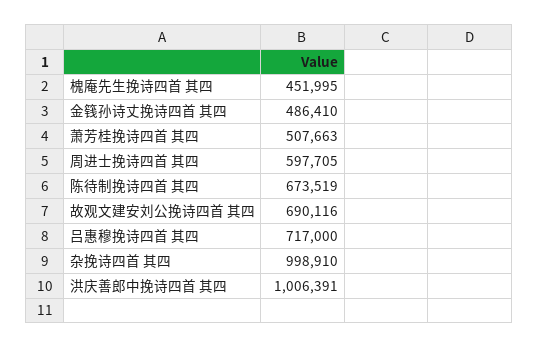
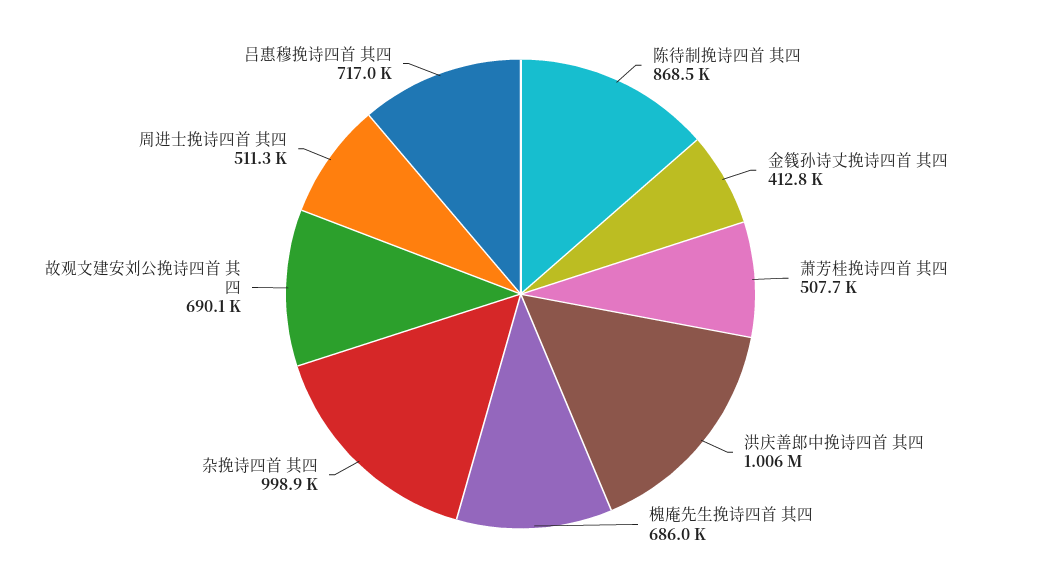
槐庵先生挽诗四首 其四: 451995 -> 686000
金篯孙诗丈挽诗四首 其四: 486410 -> 412800
周进士挽诗四首 其四: 597705 -> 511300
陈待制挽诗四首 其四: 673519 -> 868500

